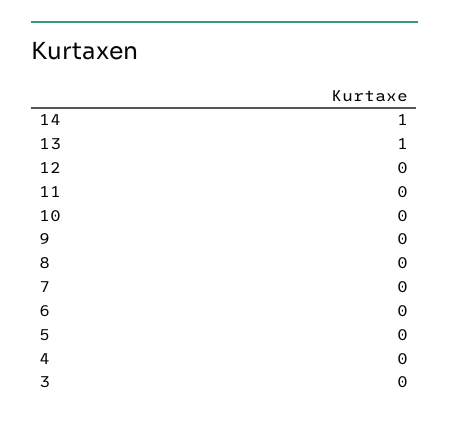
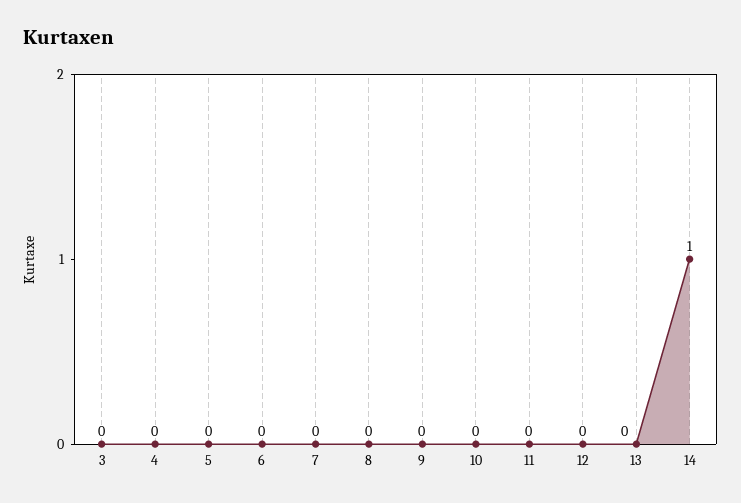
13: 1 -> 0

